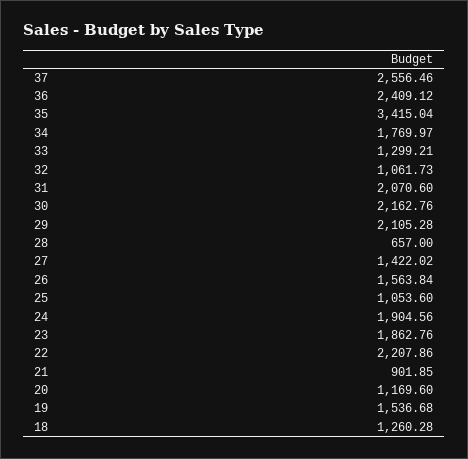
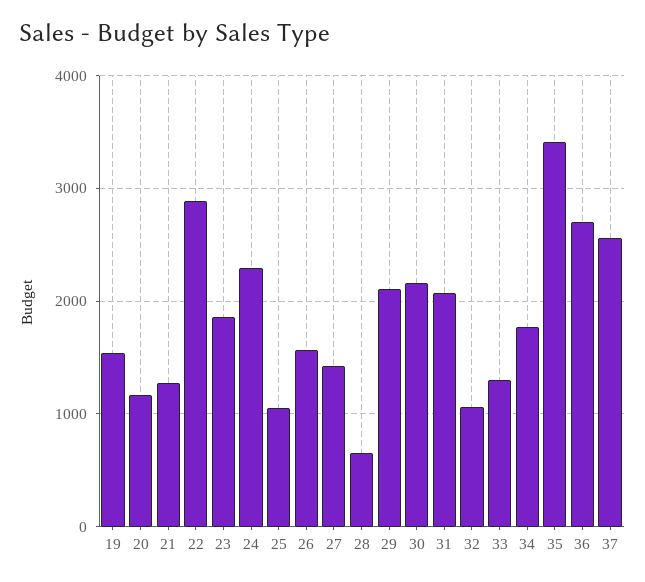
36: 2409.12 -> 2700
24: 1904.56 -> 2300
22: 2207.86 -> 2900
21: 901.85 -> 1300
18: 1260.28 -> none

